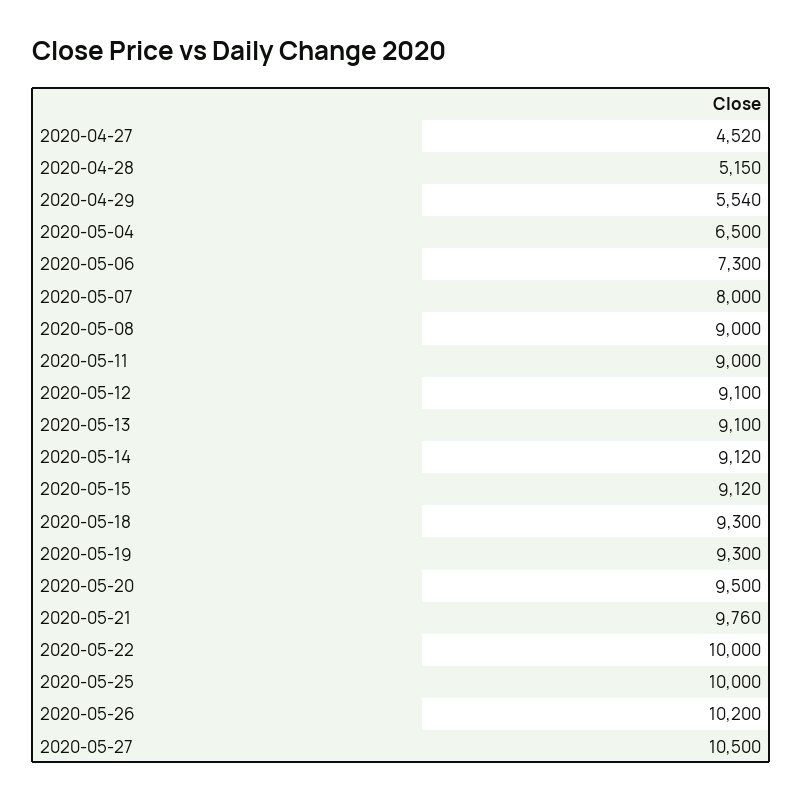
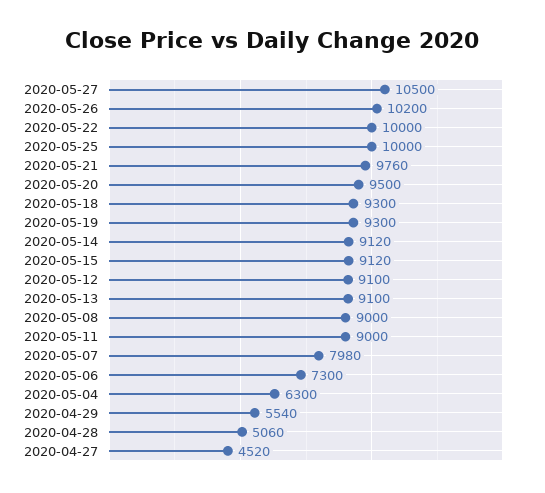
2020-04-28: 5150 -> 5060
2020-05-04: 6500 -> 6300
2020-05-07: 8000 -> 7980

